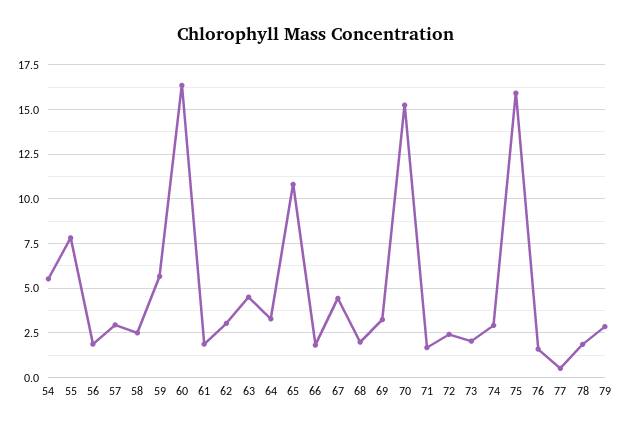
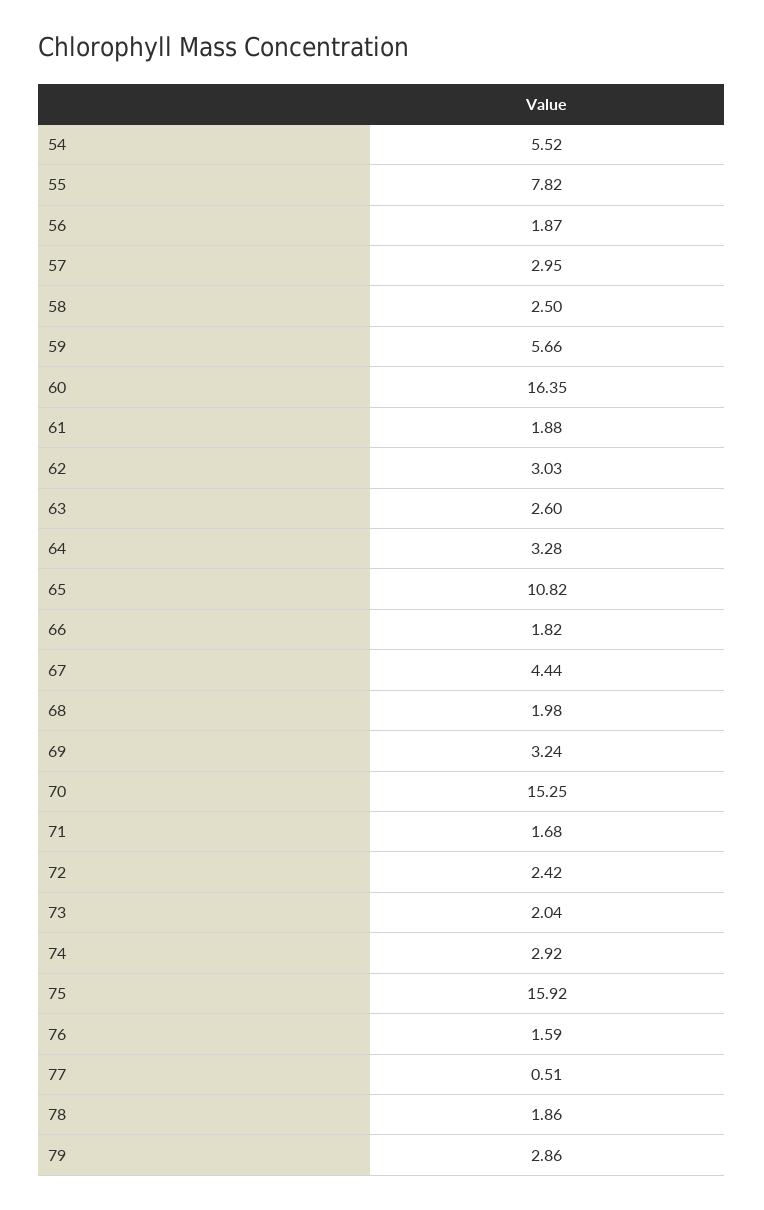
63: 4.5 -> 2.6

